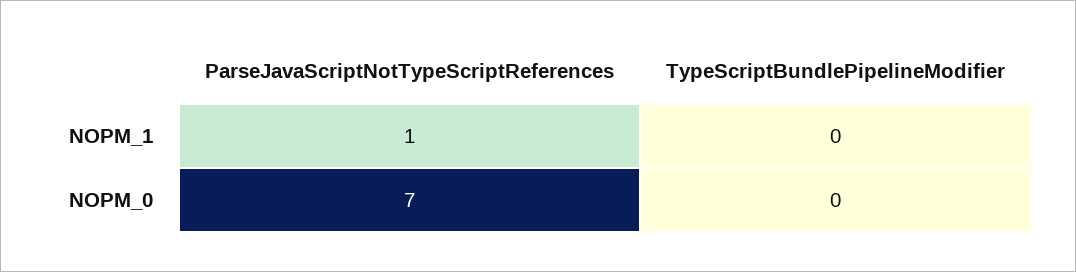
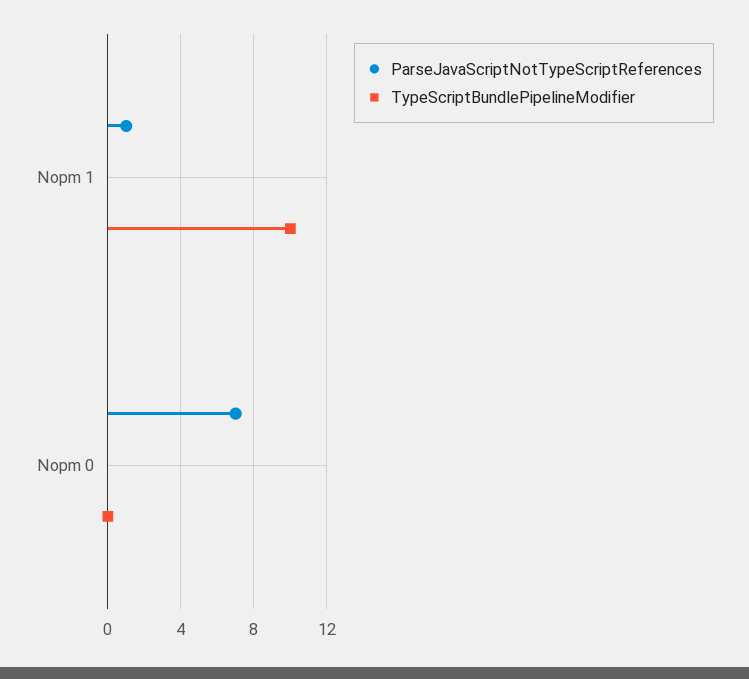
TypeScriptBundlePipelineModifier, NOPM_1: 0 -> 10

